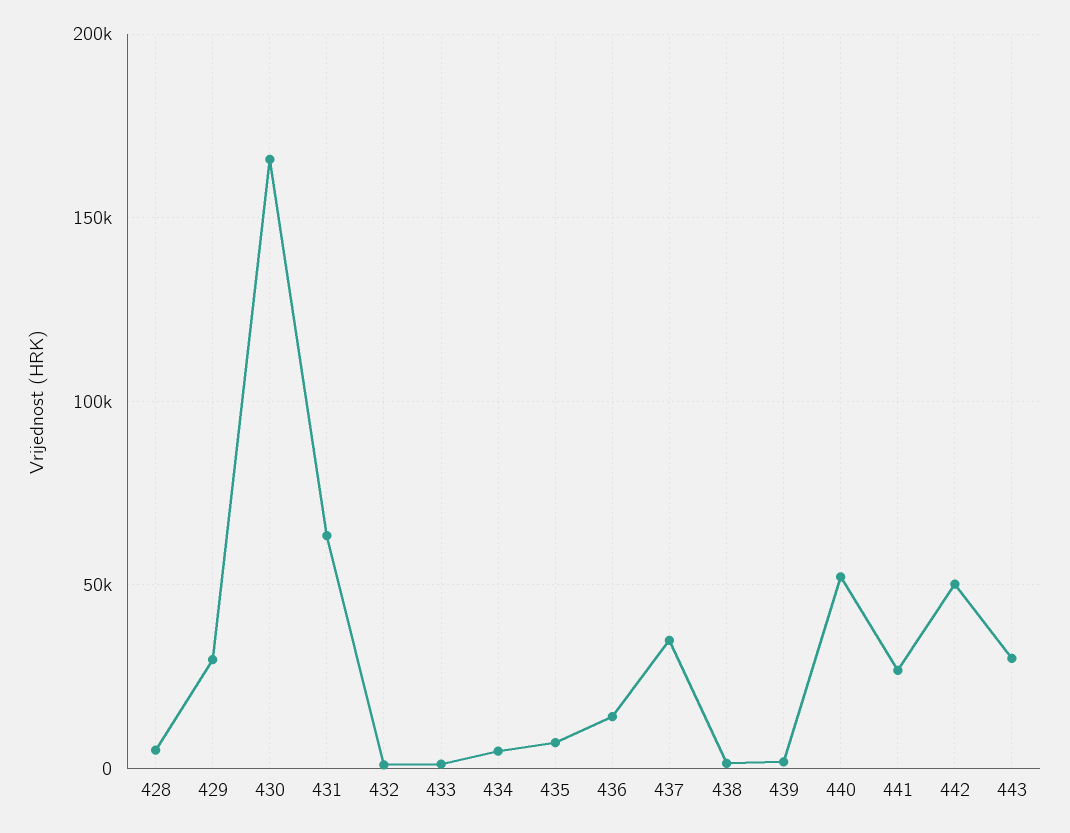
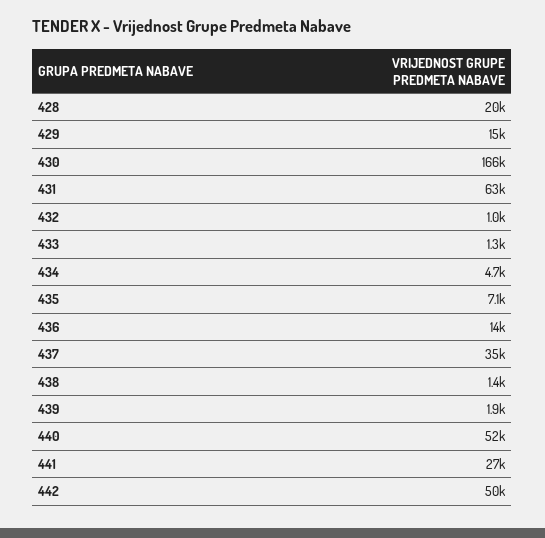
428: 5000 -> 20000
429: 30000 -> 15000
443: 30000 -> none

